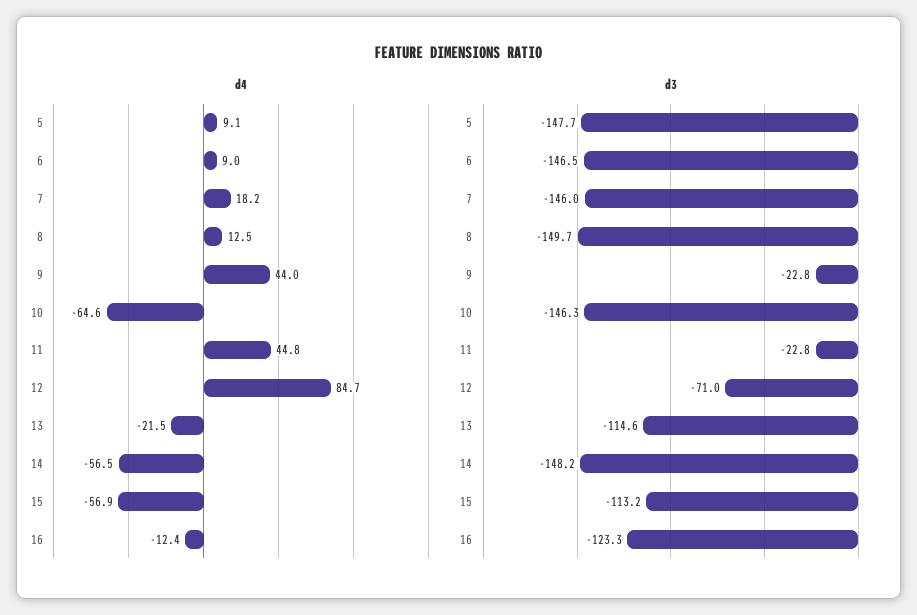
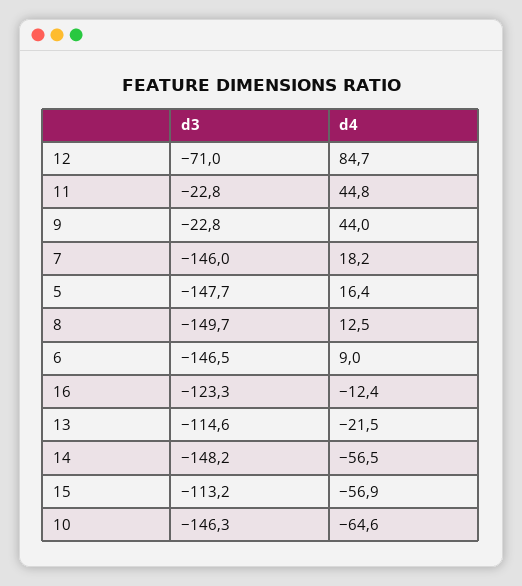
d4, 5: 9.1 -> 16.4

